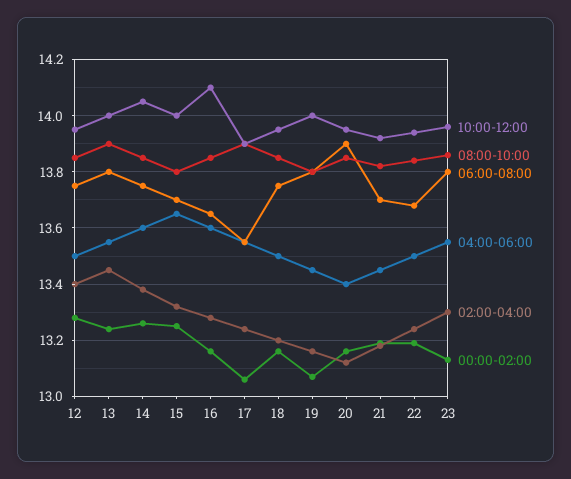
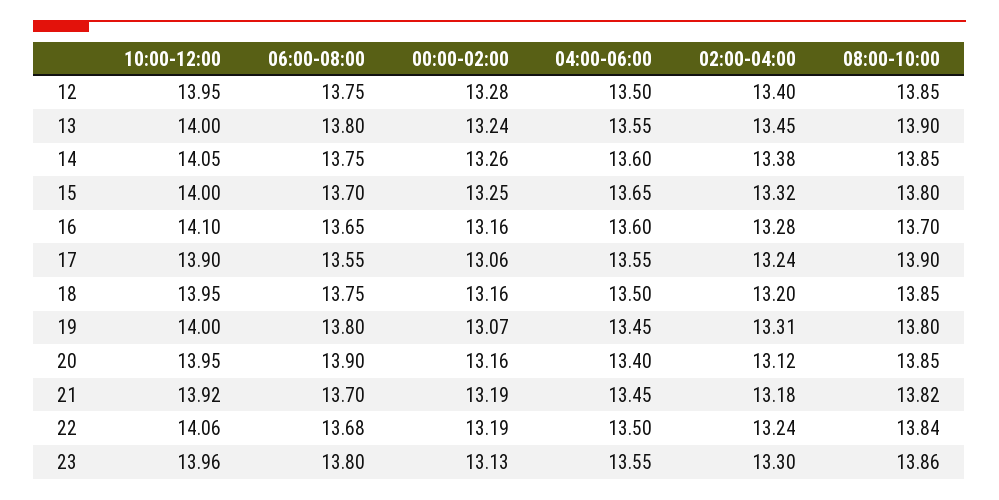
08:00-10:00, 16: 13.85 -> 13.7
02:00-04:00, 19: 13.15 -> 13.31
10:00-12:00, 22: 13.95 -> 14.06

